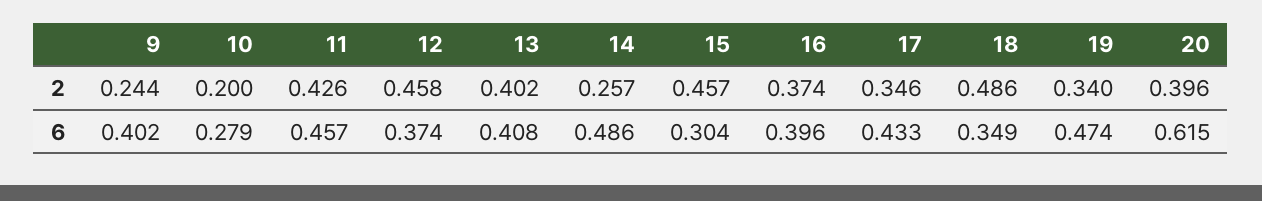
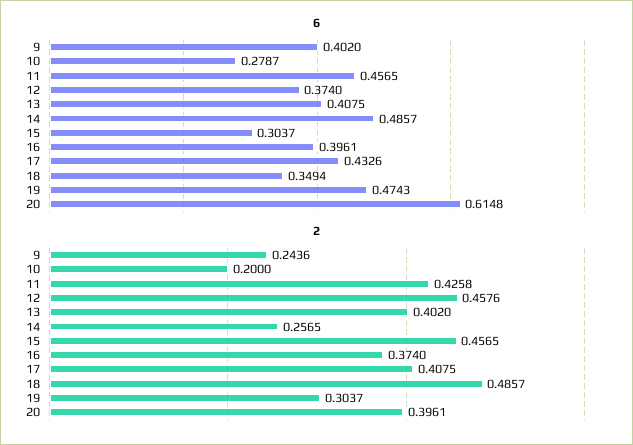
2, 17: 0.346 -> 0.4075
2, 19: 0.34 -> 0.3037

